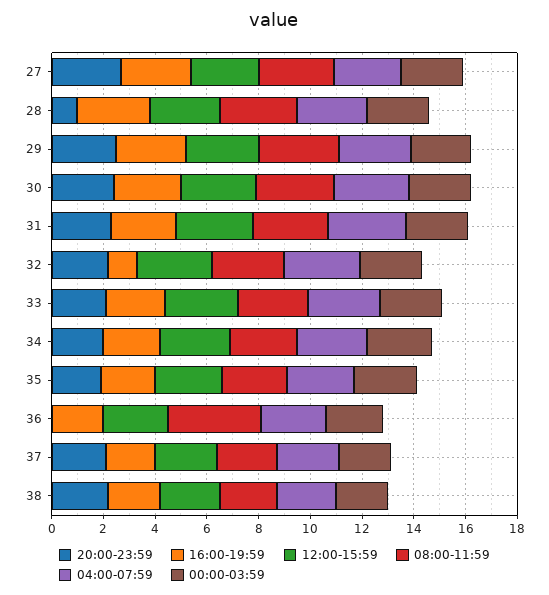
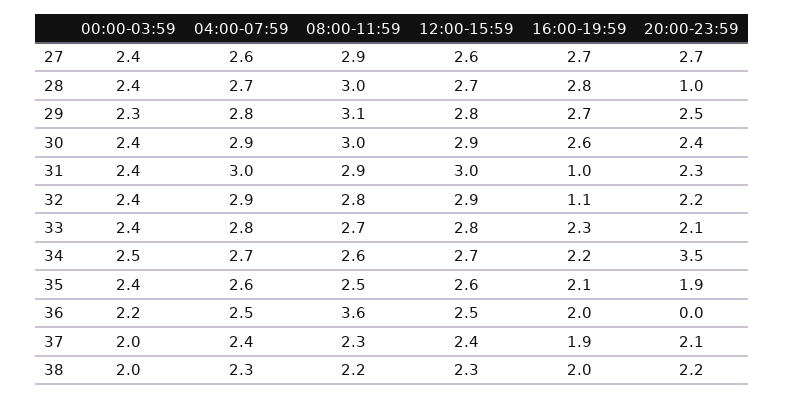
16:00-19:59, 31: 2.5 -> 1
20:00-23:59, 34: 2 -> 3.5

